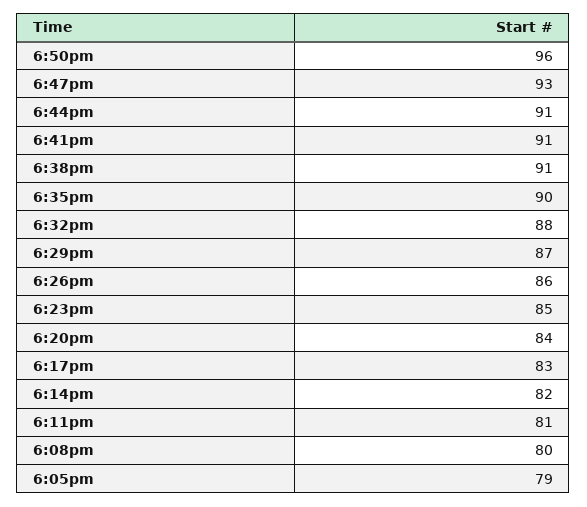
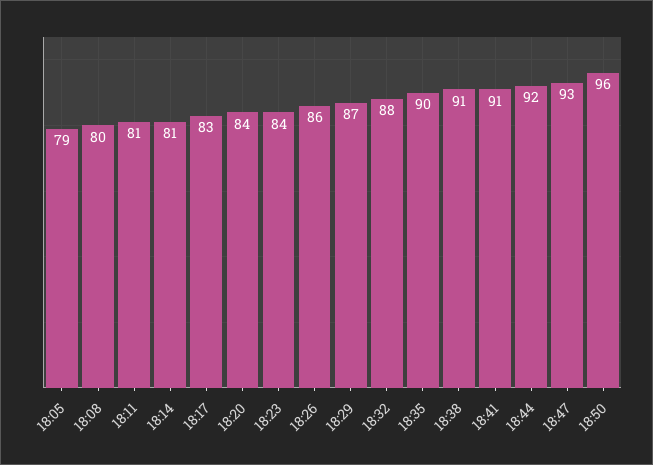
6:44pm: 91 -> 92
6:23pm: 85 -> 84
6:14pm: 82 -> 81

